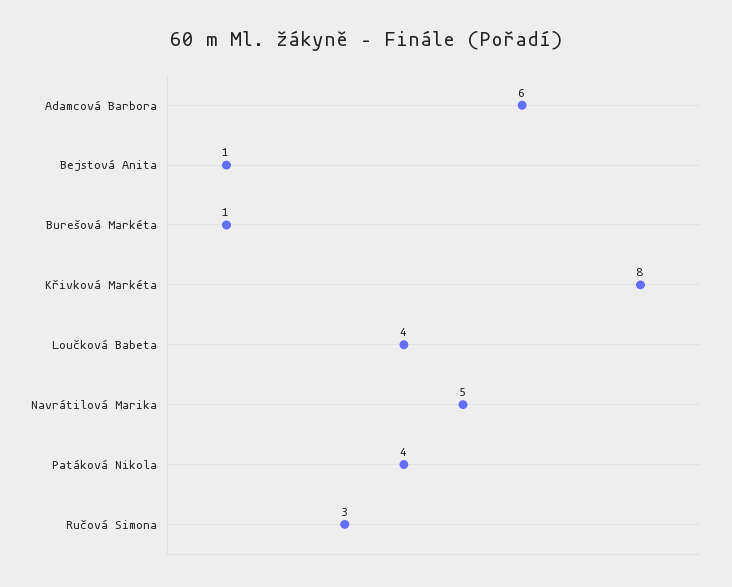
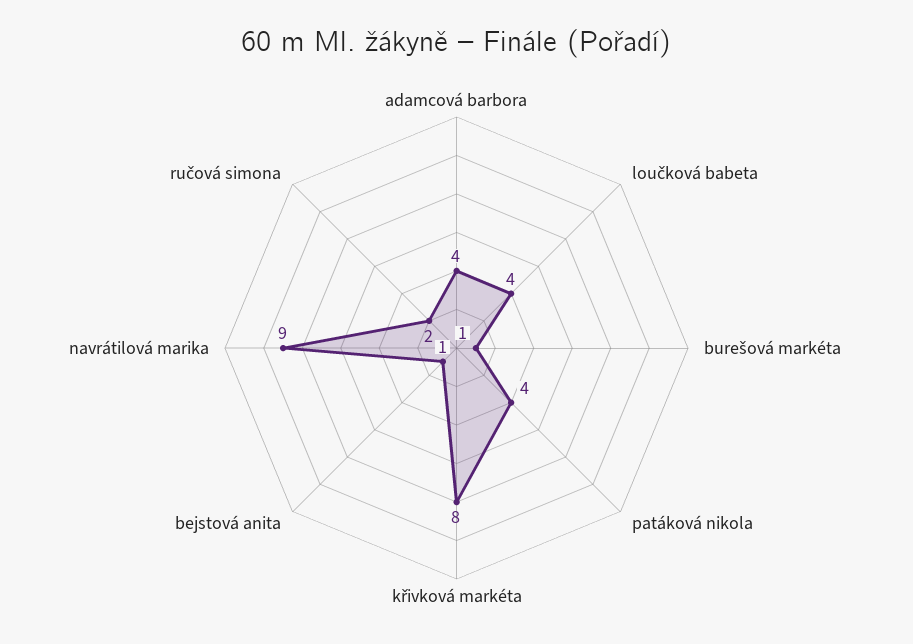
Adamcová Barbora: 6 -> 4
Navrátilová Marika: 5 -> 9
Ručová Simona: 3 -> 2

